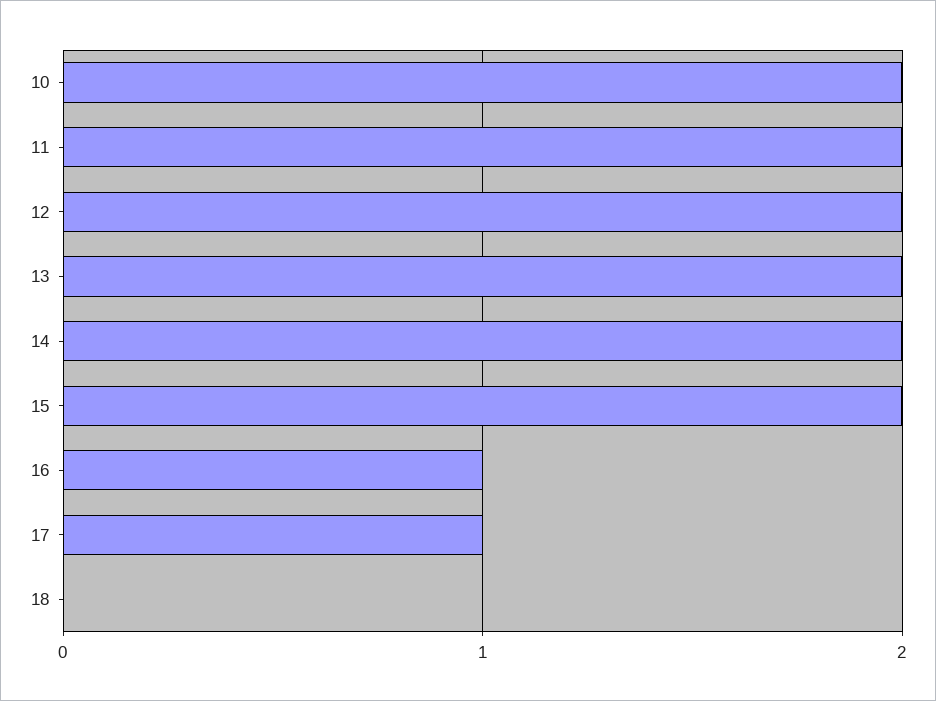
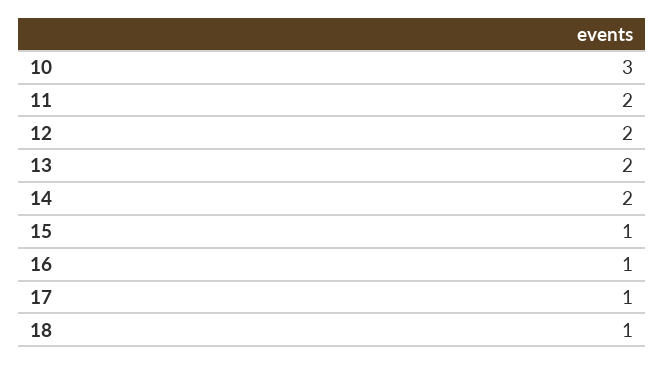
10: 2 -> 3
15: 2 -> 1
18: 0 -> 1

